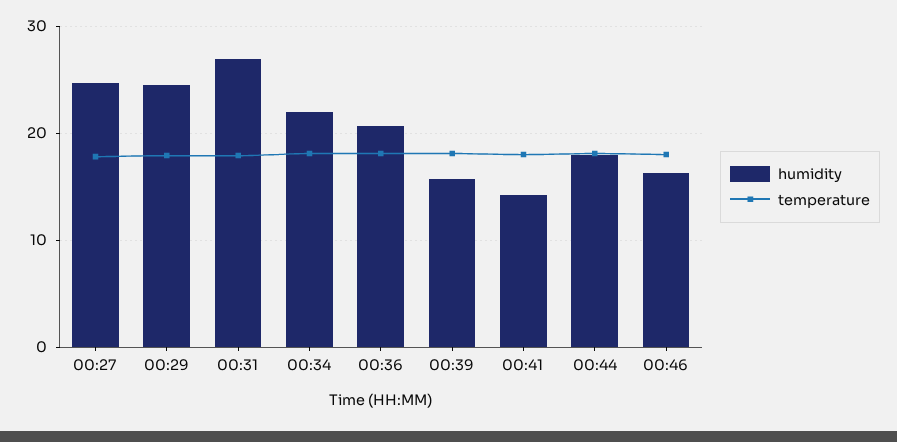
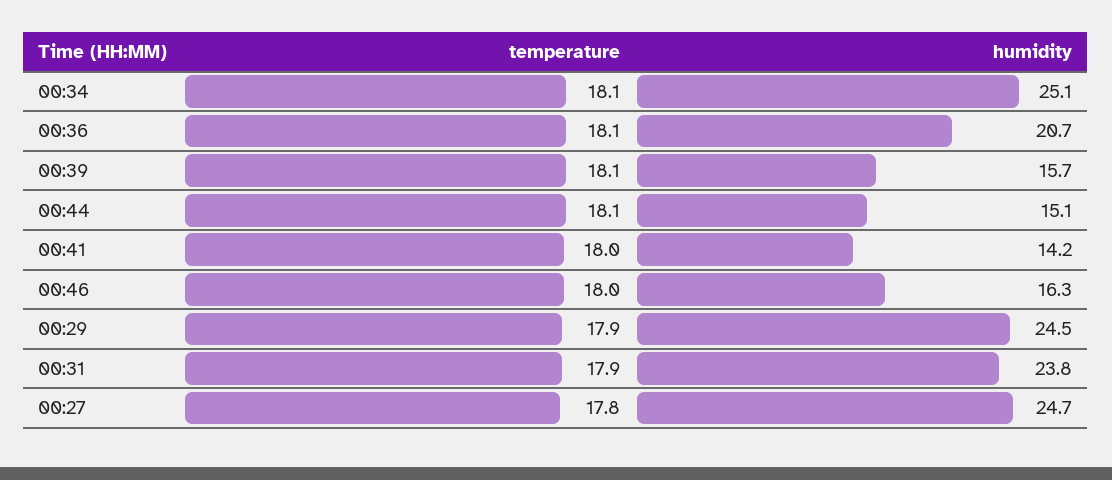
humidity, 00:31: 27 -> 23.8
humidity, 00:34: 22 -> 25.1
humidity, 00:44: 18 -> 15.1

